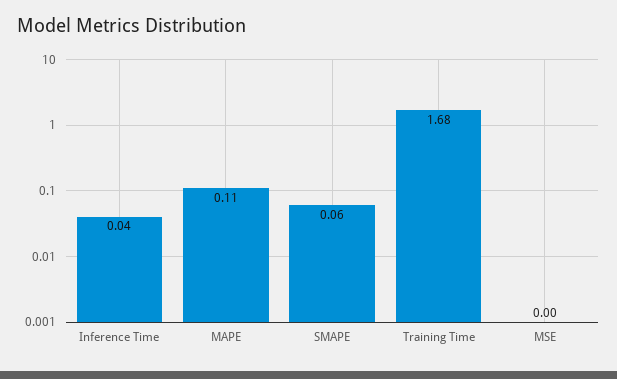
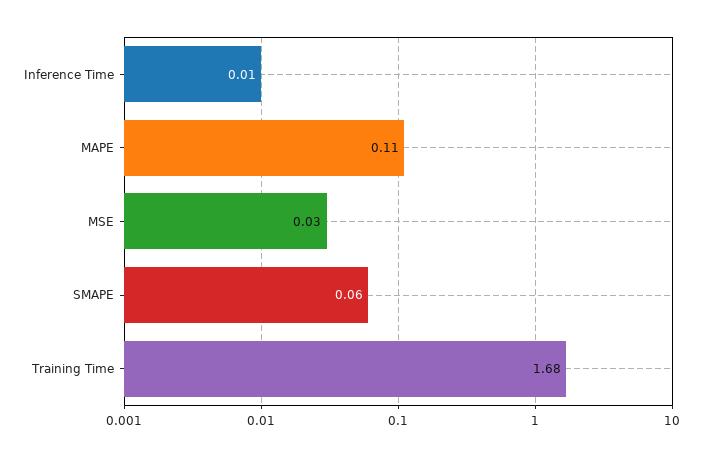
Inference Time: 0.04 -> 0.01
MSE: 0 -> 0.03

